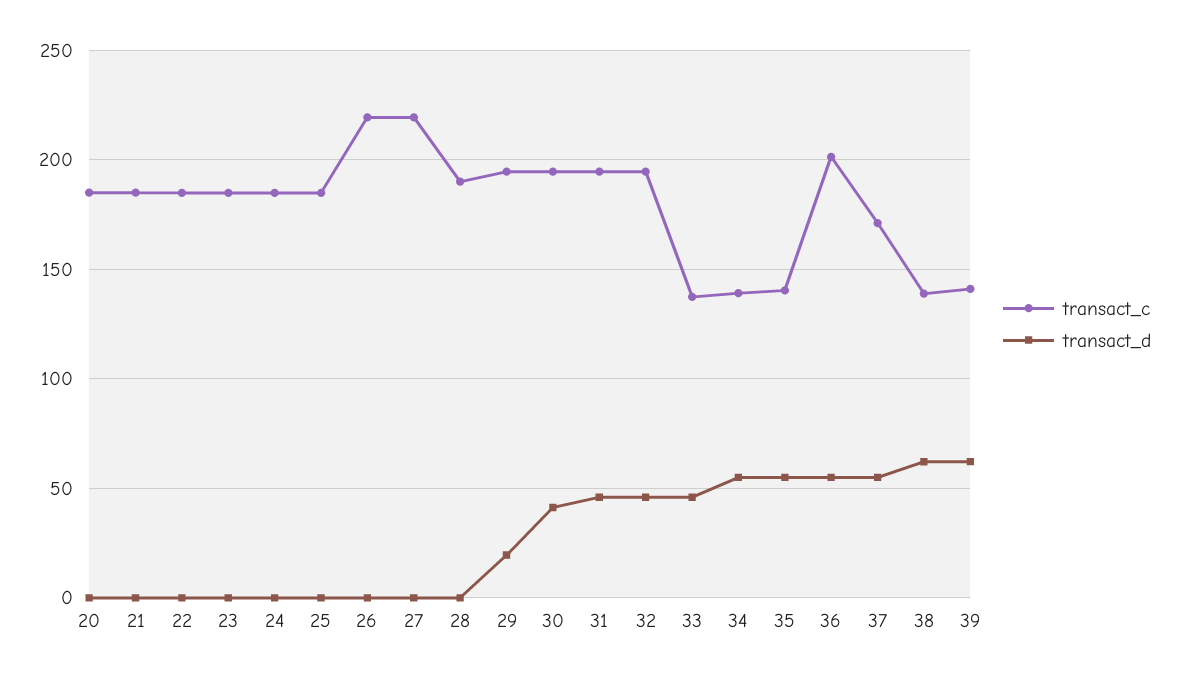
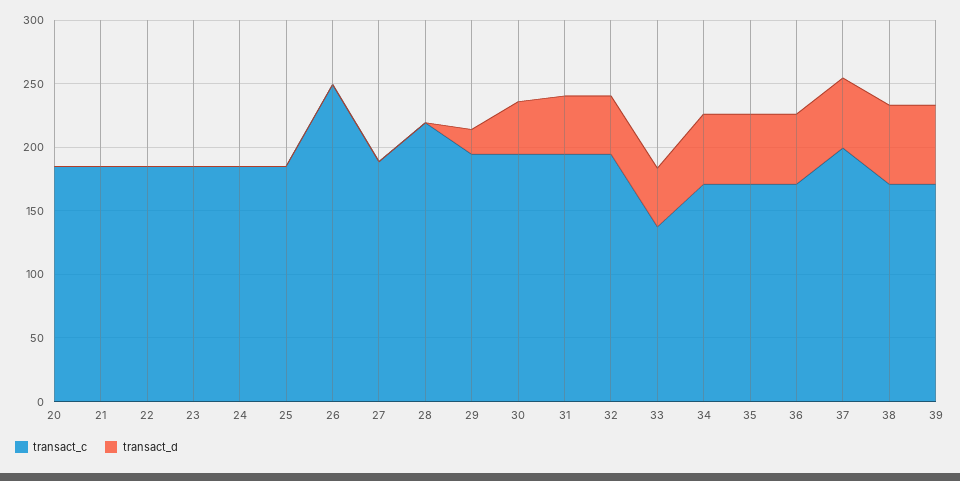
transact_c, 26: 220 -> 250
transact_c, 27: 220 -> 190
transact_c, 28: 190 -> 220
transact_c, 34: 140 -> 170
transact_c, 35: 140 -> 170
transact_c, 36: 200 -> 170
transact_c, 37: 170 -> 200
transact_c, 38: 140 -> 170
transact_c, 39: 140 -> 170

